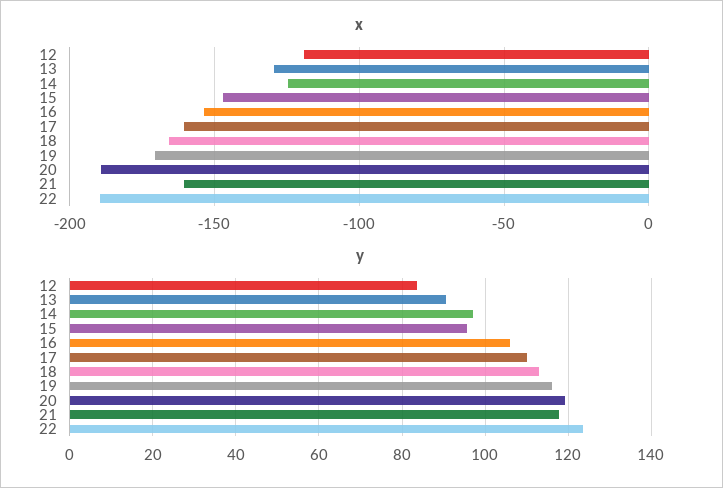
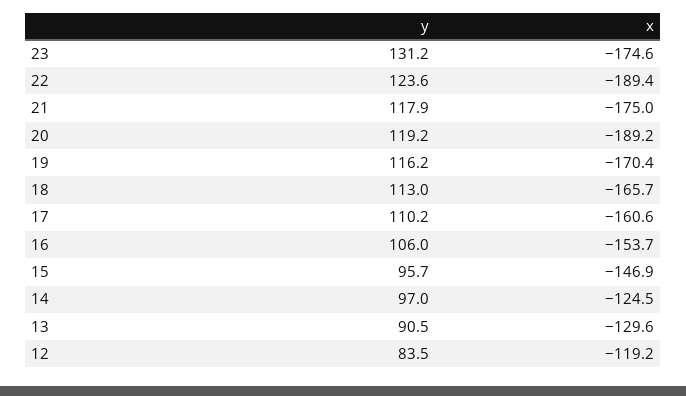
x, 21: -160 -> -175
y, 23: none -> 131.2
x, 23: none -> -174.6

